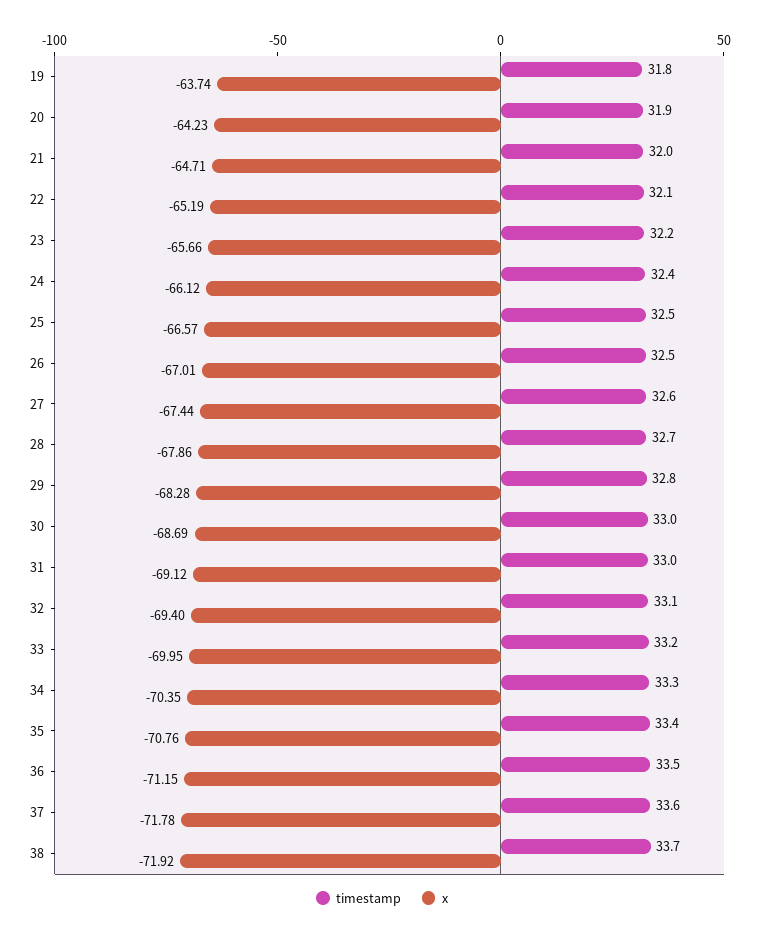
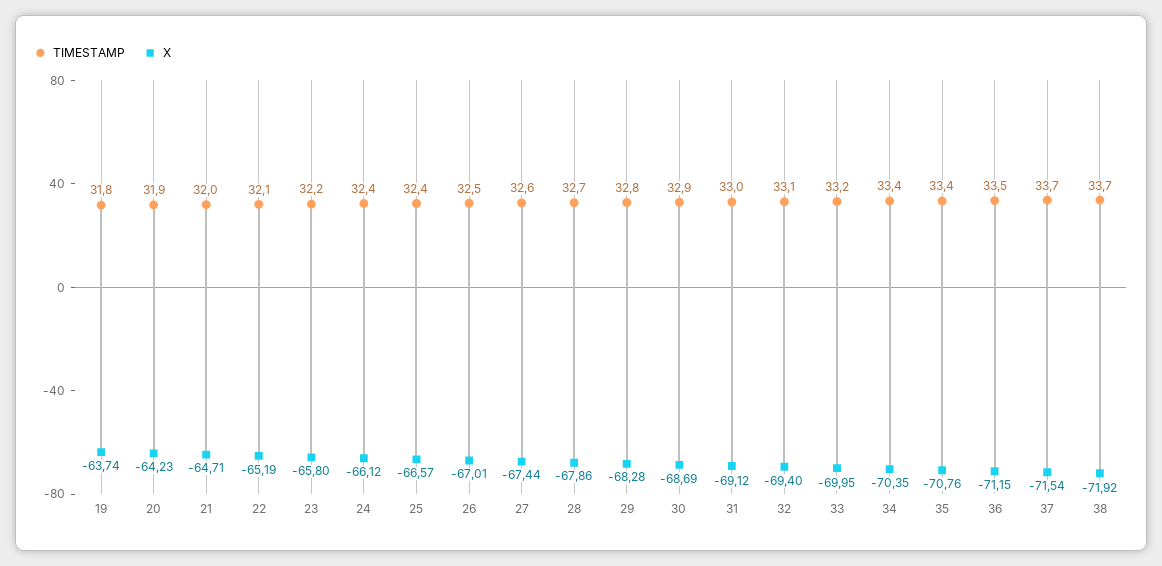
x, 23: -65.66 -> -65.8
timestamp, 25: 32.5 -> 32.4
timestamp, 30: 33 -> 32.9
timestamp, 34: 33.3 -> 33.4
timestamp, 37: 33.6 -> 33.7
x, 37: -71.78 -> -71.54

